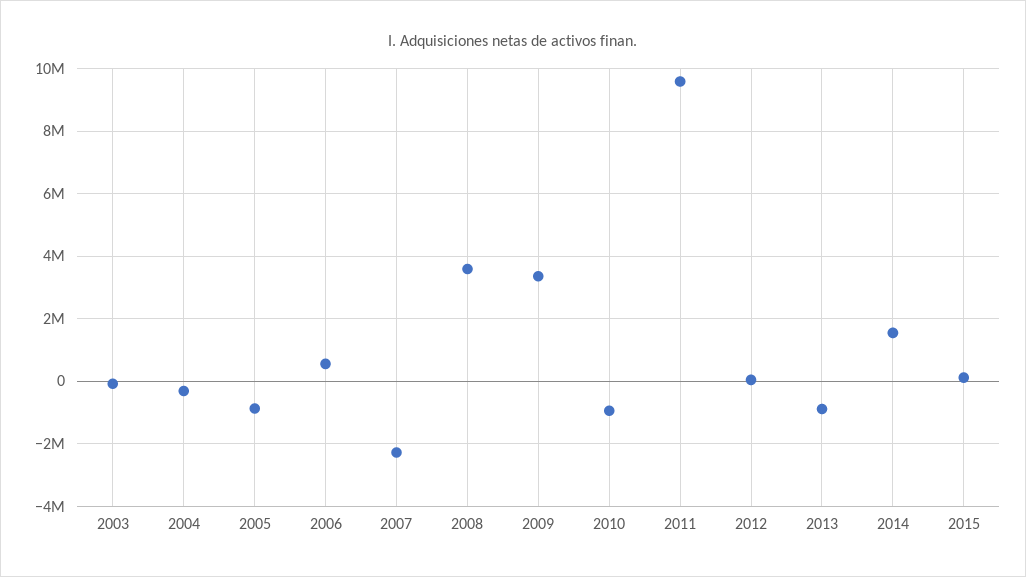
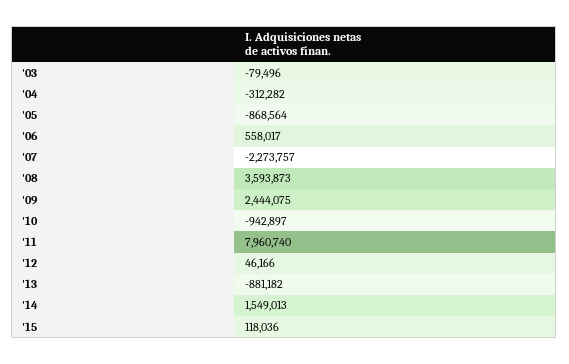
2009: 3400000 -> 2444075
2011: 9600000 -> 7960740

